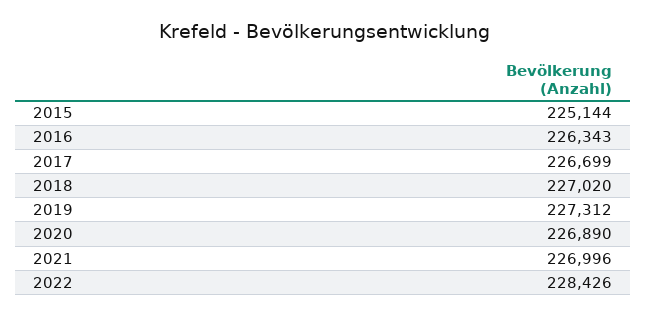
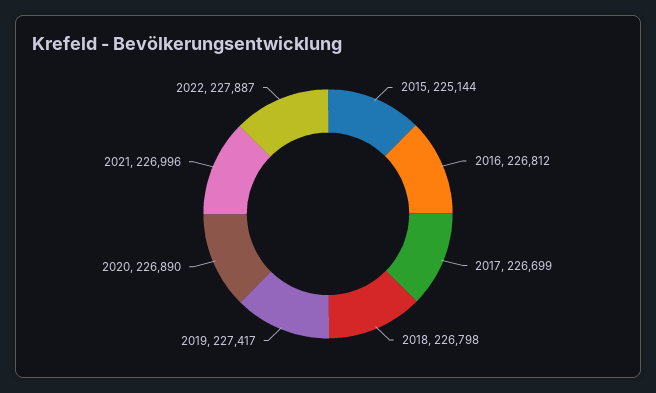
2016: 226343 -> 226812
2018: 227020 -> 226798
2019: 227312 -> 227417
2022: 228426 -> 227887

